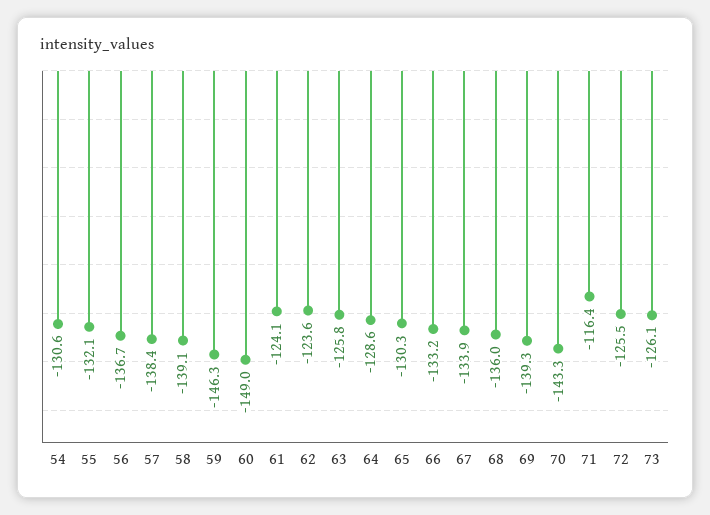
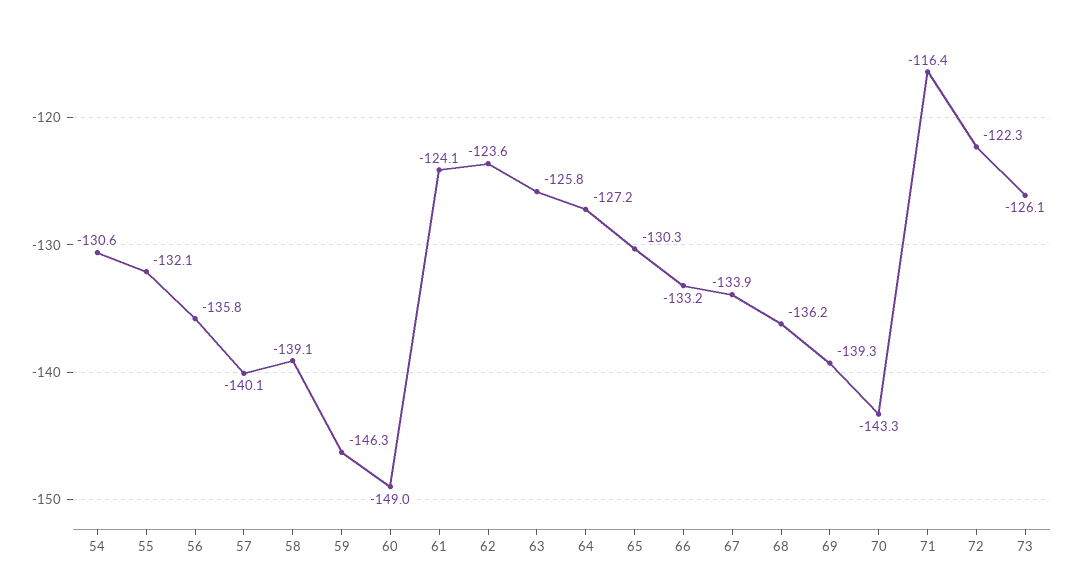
56: -136.7 -> -135.8
57: -138.4 -> -140.1
64: -128.6 -> -127.2
68: -136 -> -136.2
72: -125.5 -> -122.3

